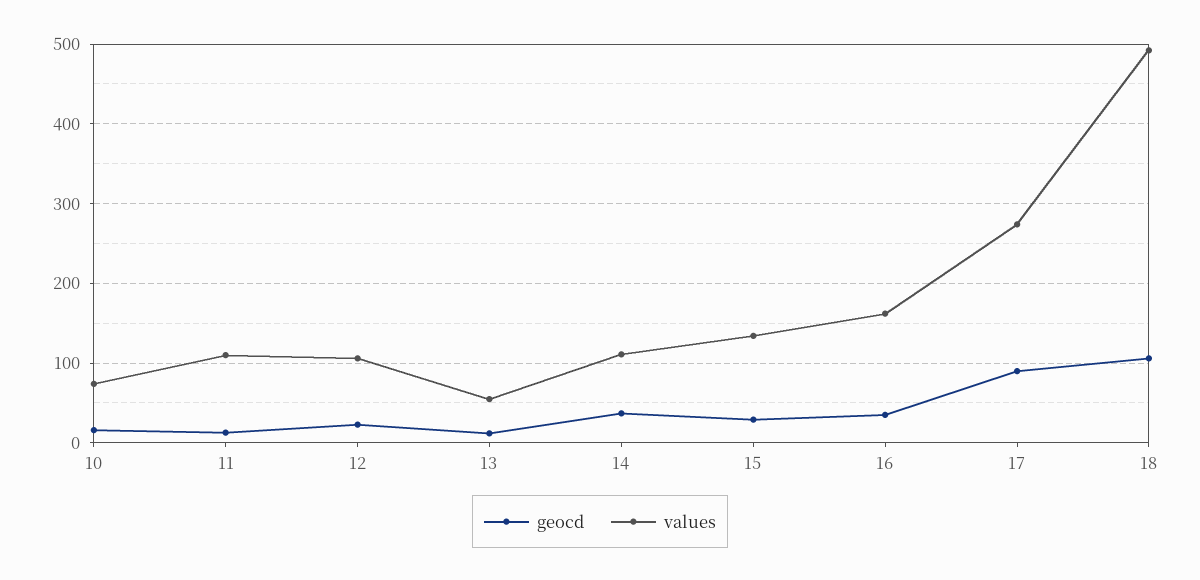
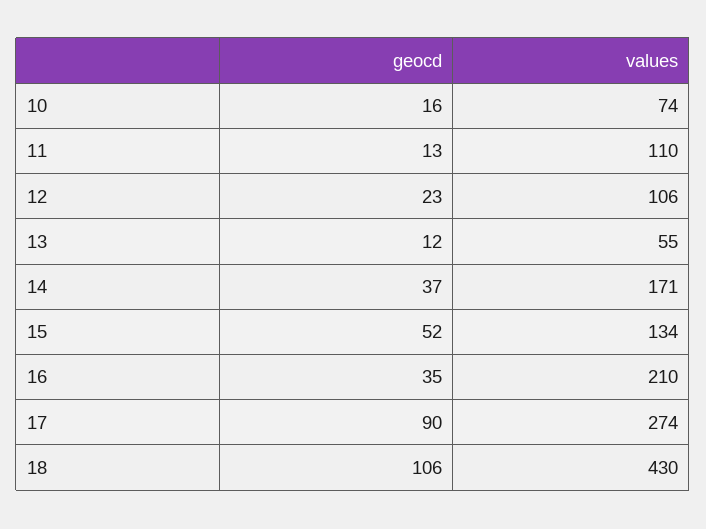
values, 14: 110 -> 171
geocd, 15: 30 -> 52
values, 16: 160 -> 210
values, 18: 490 -> 430

